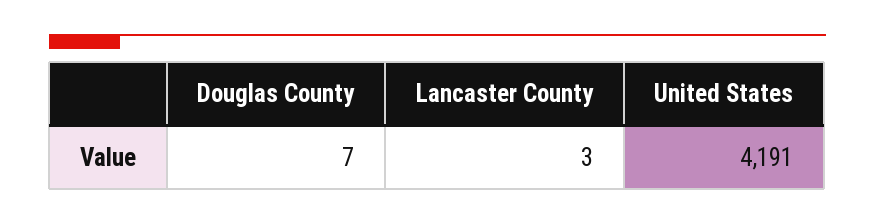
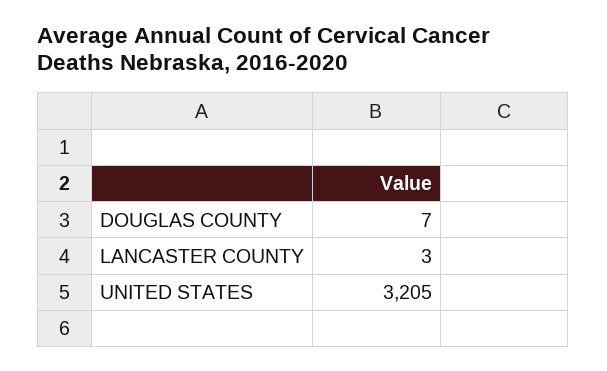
United States: 4191 -> 3205

